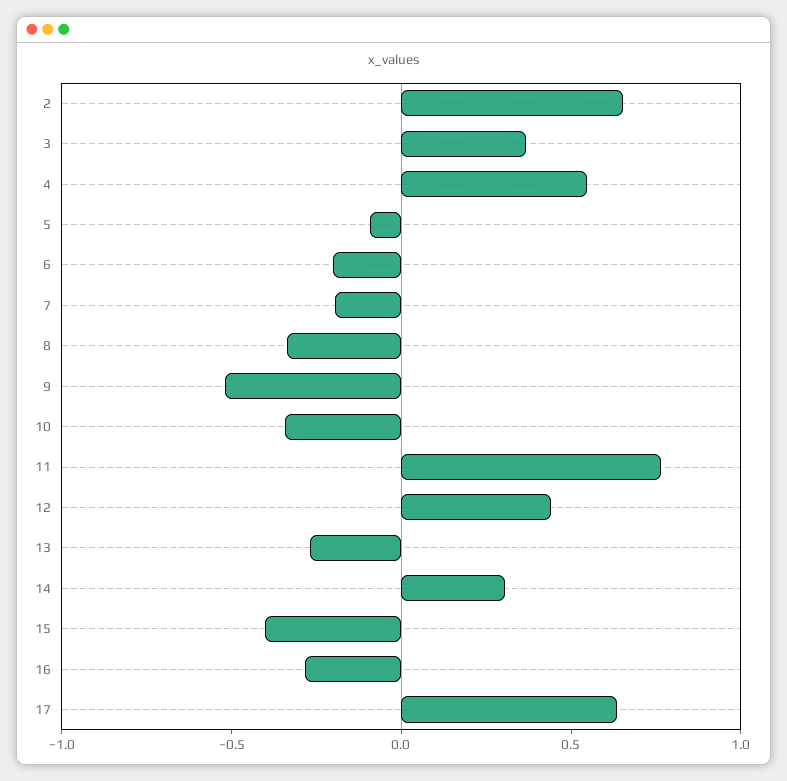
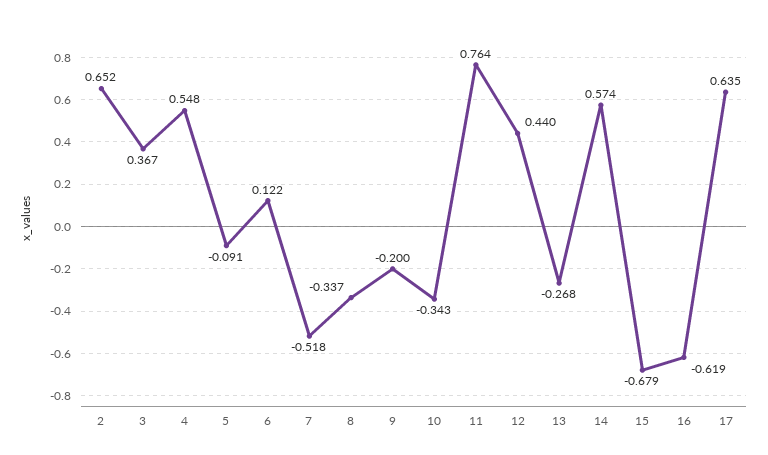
6: -0.2 -> 0.122
7: -0.2 -> -0.518
9: -0.5 -> -0.2
14: 0.3 -> 0.574
15: -0.4 -> -0.679
16: -0.3 -> -0.619

